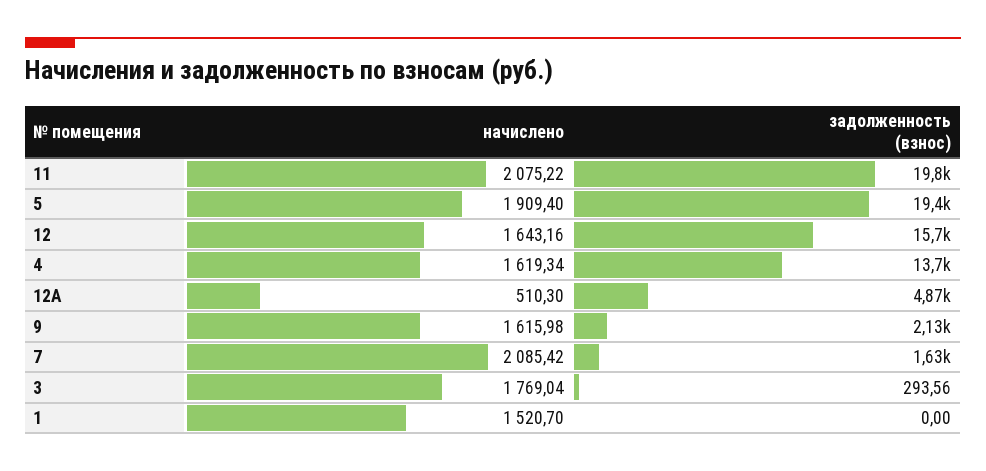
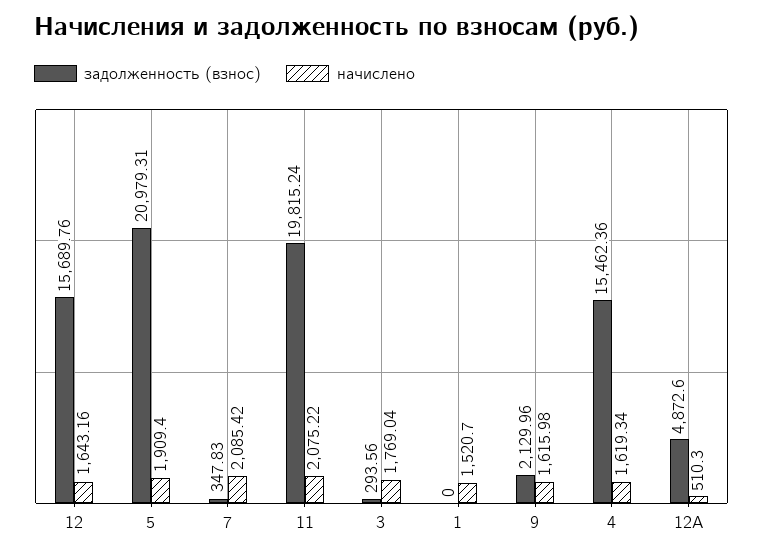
задолженность (взнос), 5: 19400 -> 20979.31
задолженность (взнос), 4: 13700 -> 15462.36
задолженность (взнос), 7: 1630 -> 347.83

